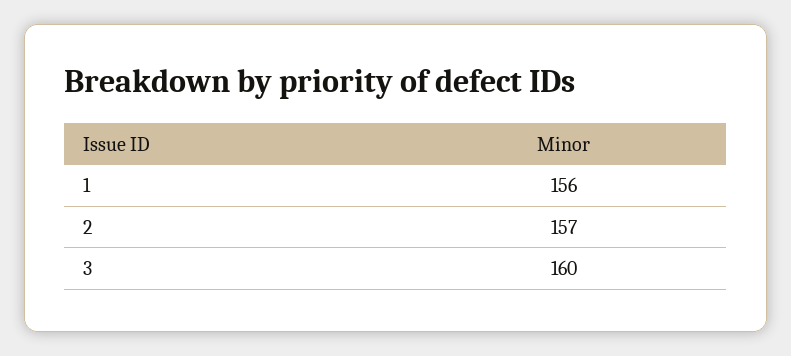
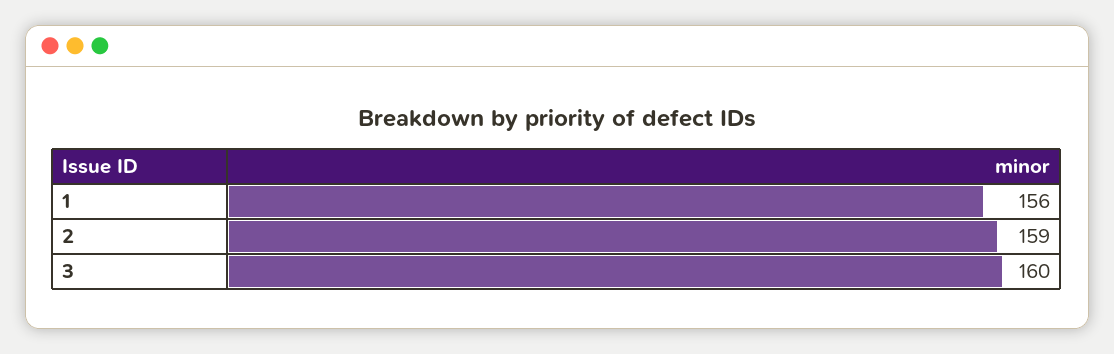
2: 157 -> 159

